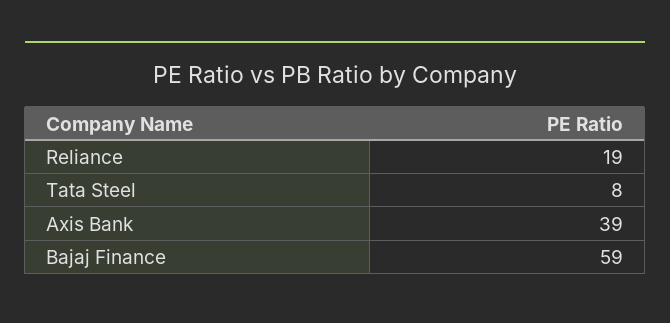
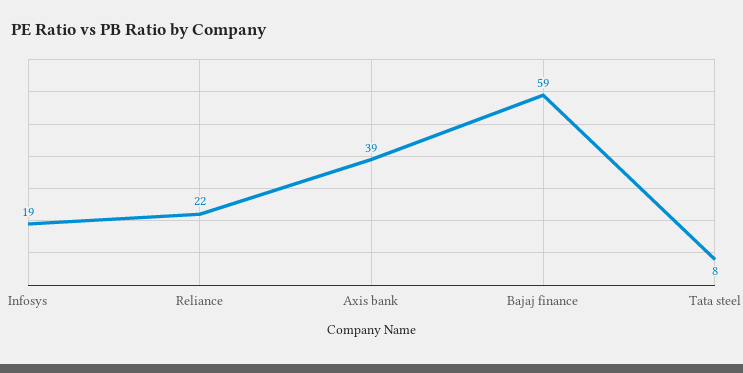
Reliance: 19 -> 22
Infosys: none -> 19

